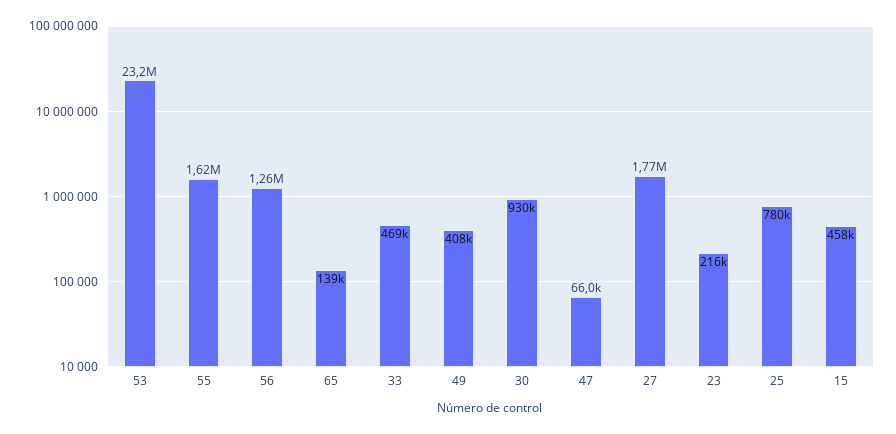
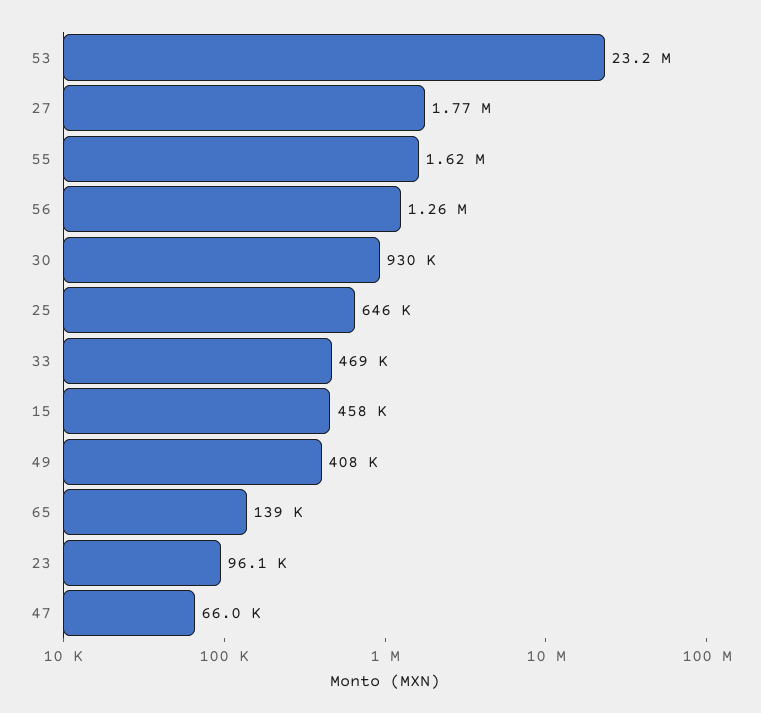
23: 216000 -> 96100
25: 780000 -> 646000

